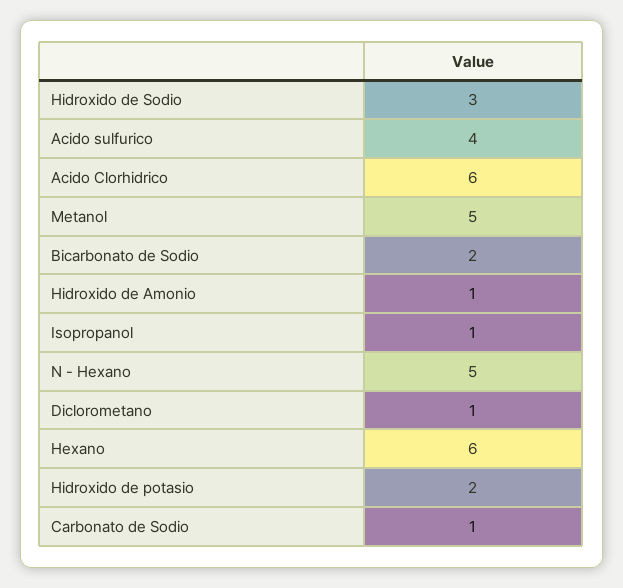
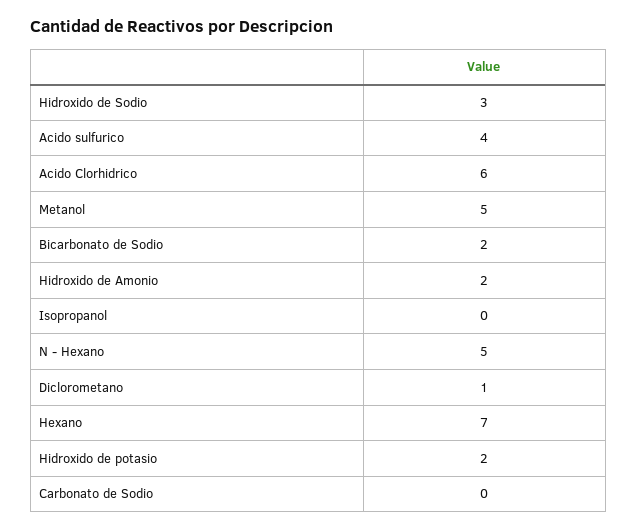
Hidroxido de Amonio: 1 -> 2
Isopropanol: 1 -> 0
Hexano: 6 -> 7
Carbonato de Sodio: 1 -> 0

